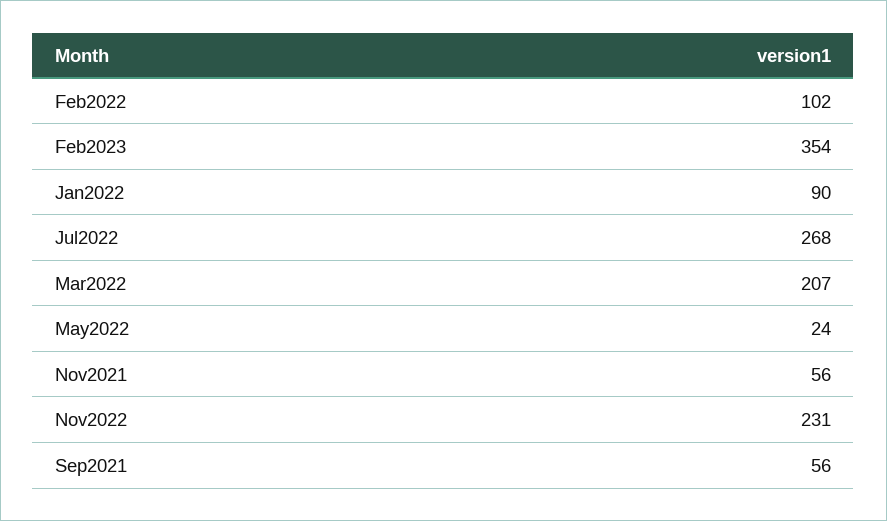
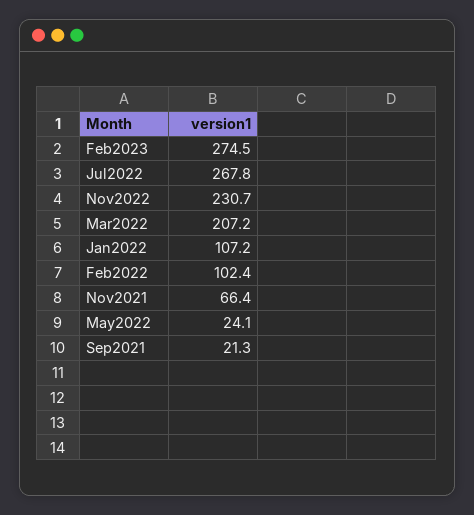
Feb2023: 354 -> 274.5
Jan2022: 90 -> 107.2
Nov2021: 56 -> 66.4
Sep2021: 56 -> 21.3

